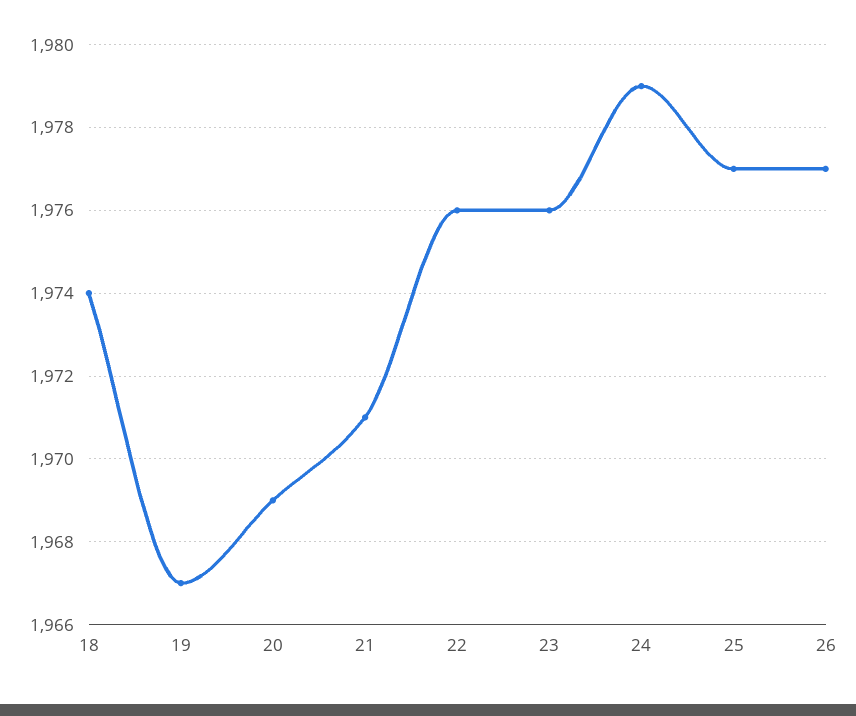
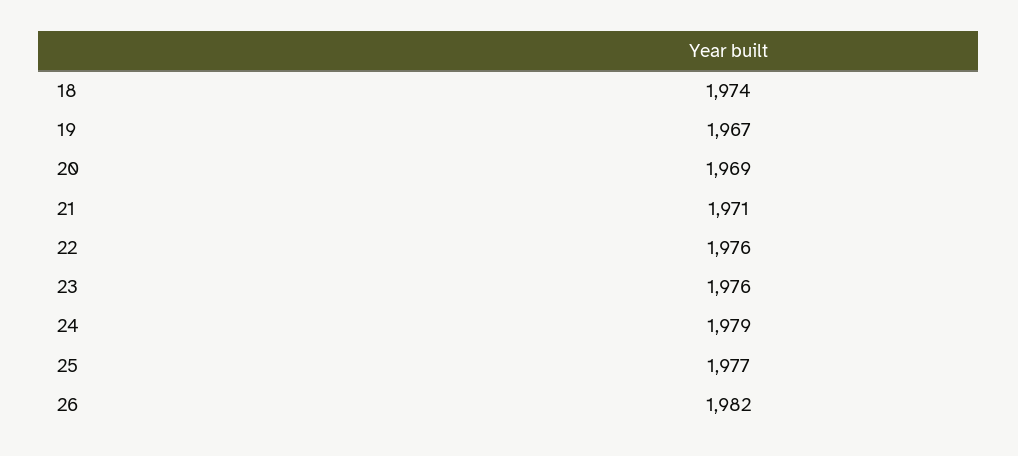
26: 1977 -> 1982

